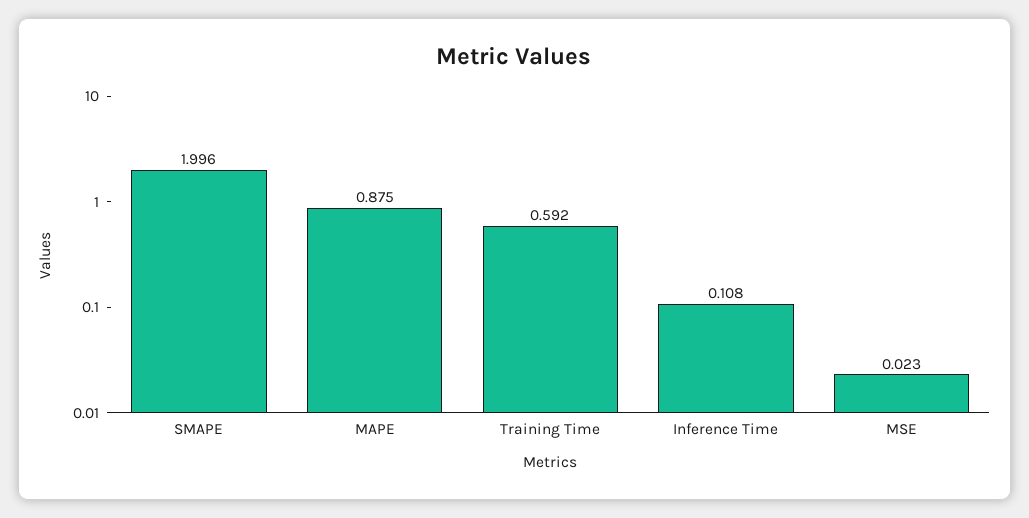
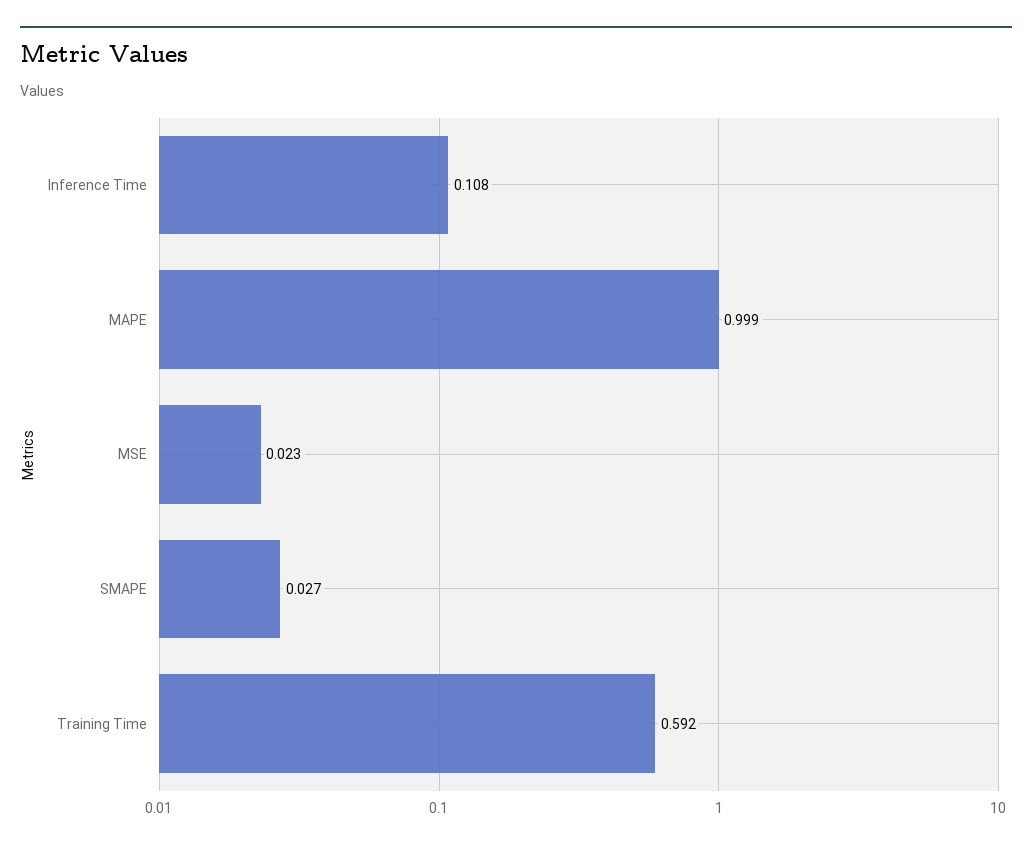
SMAPE: 1.996 -> 0.027
MAPE: 0.875 -> 0.999

